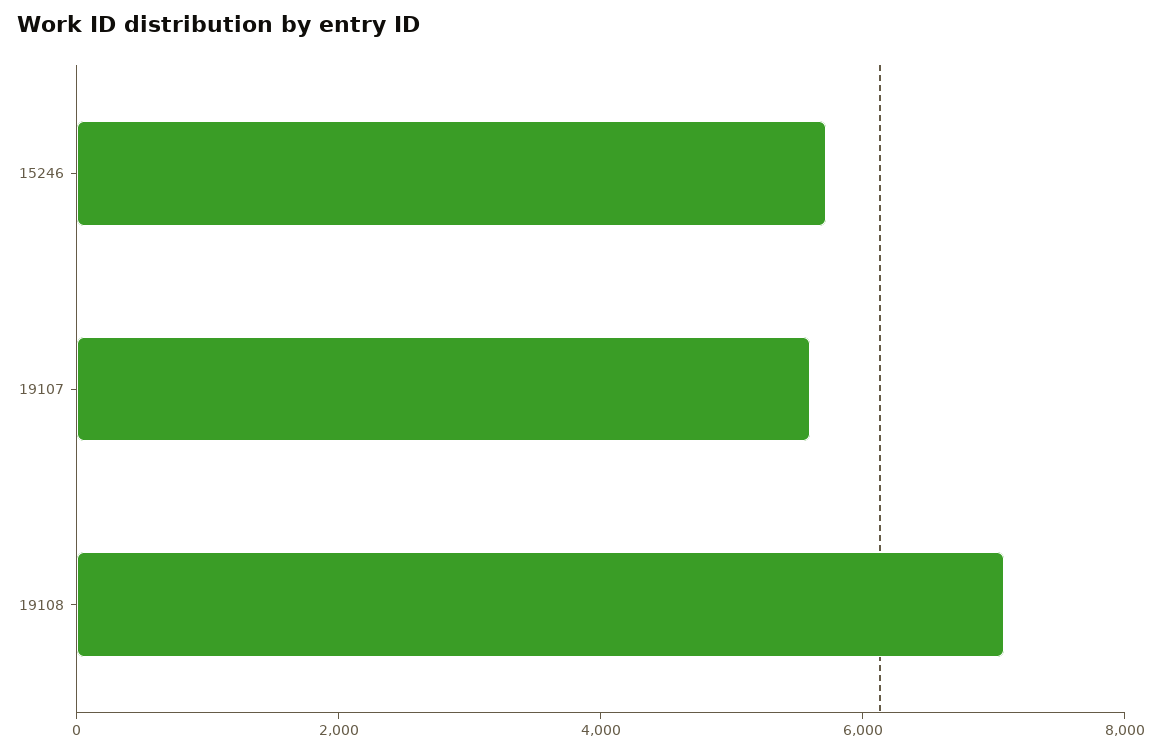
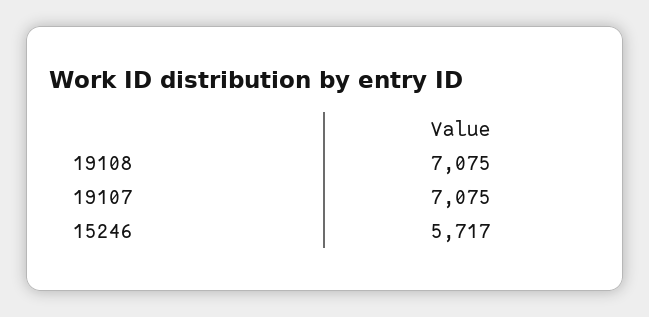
19107: 5500 -> 7075

